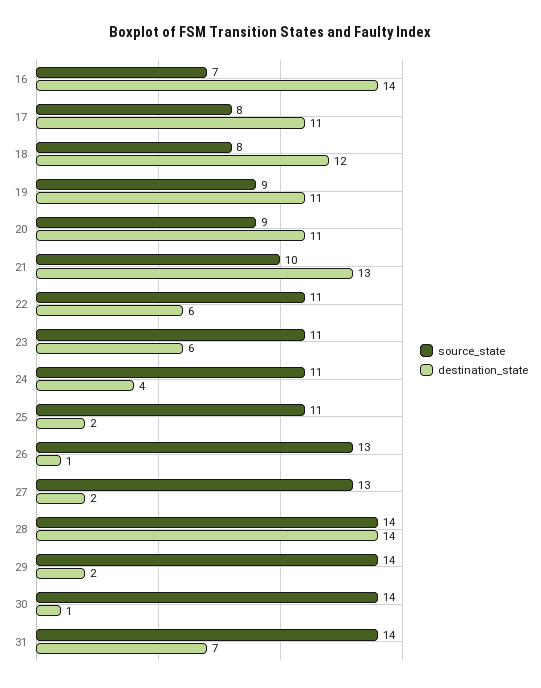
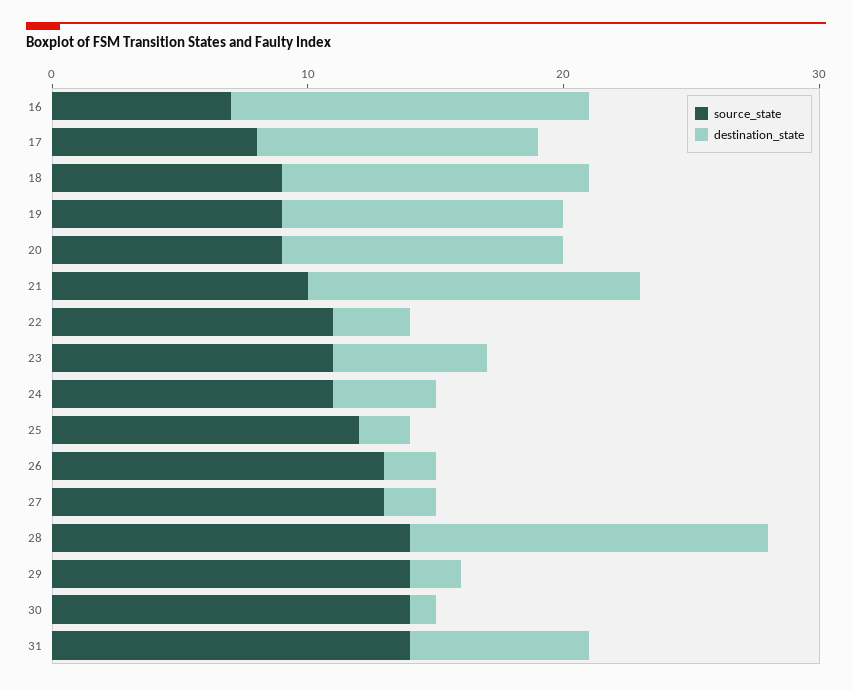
source_state, 18: 8 -> 9
destination_state, 22: 6 -> 3
source_state, 25: 11 -> 12
destination_state, 26: 1 -> 2

